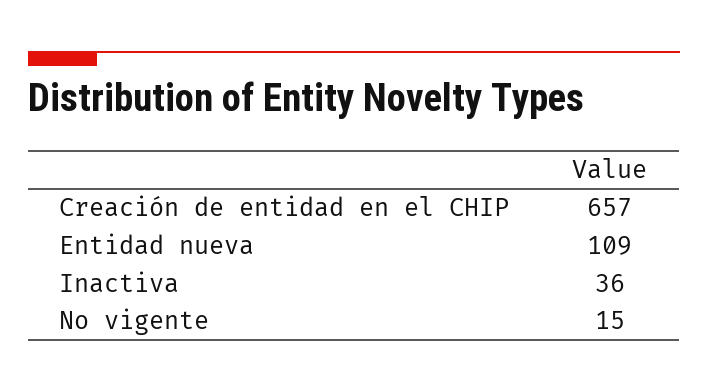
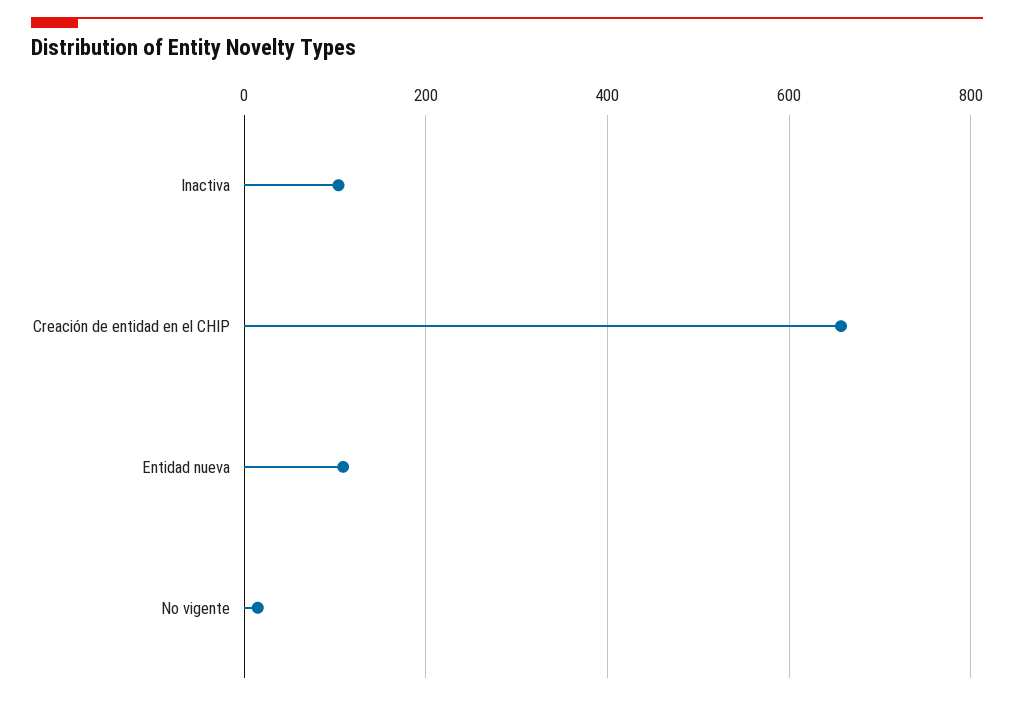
Inactiva: 36 -> 100

